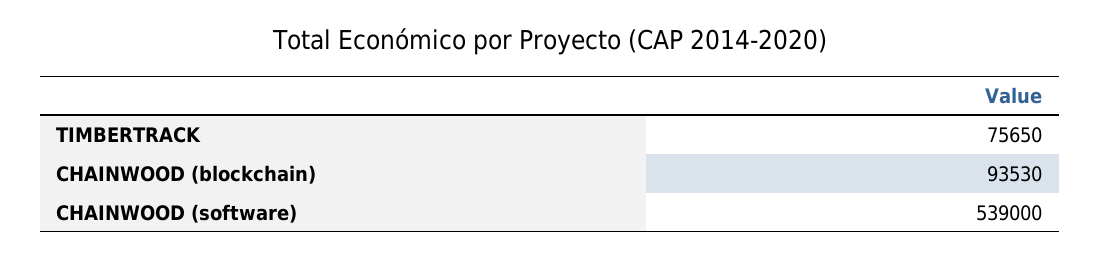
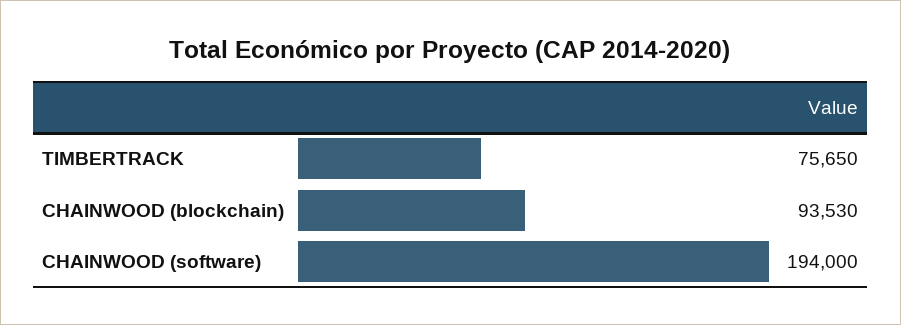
CHAINWOOD (software): 539000 -> 194000

